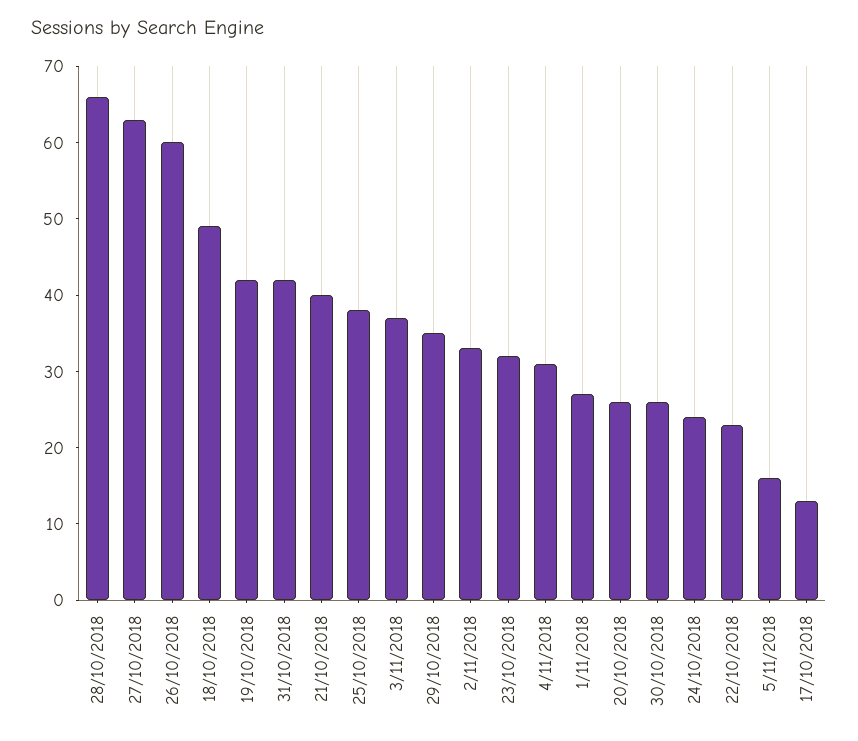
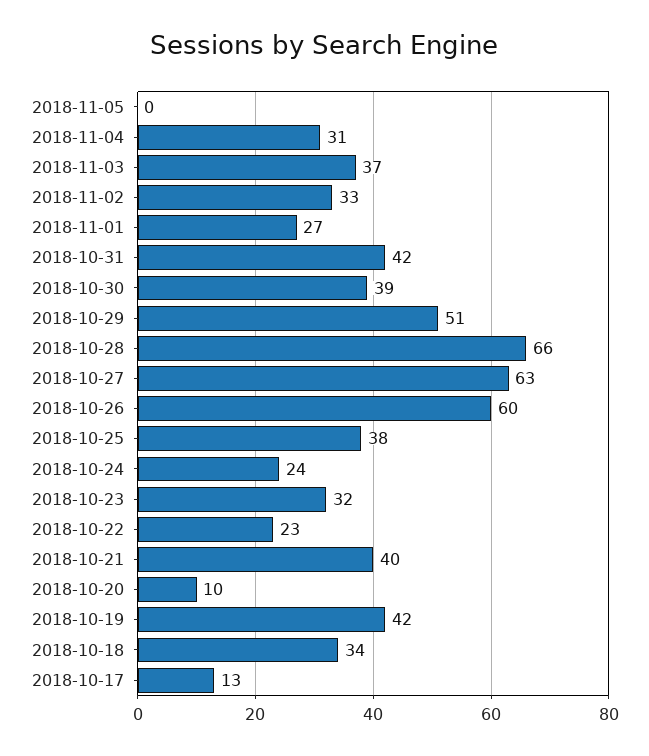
18/10/2018: 50 -> 34
29/10/2018: 35 -> 51
20/10/2018: 25 -> 10
30/10/2018: 25 -> 39
5/11/2018: 15 -> 0

